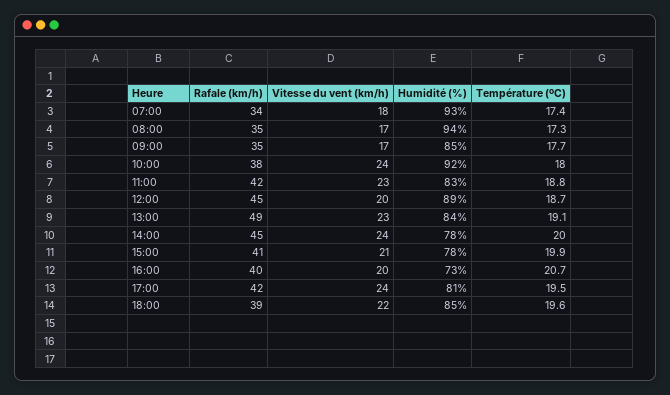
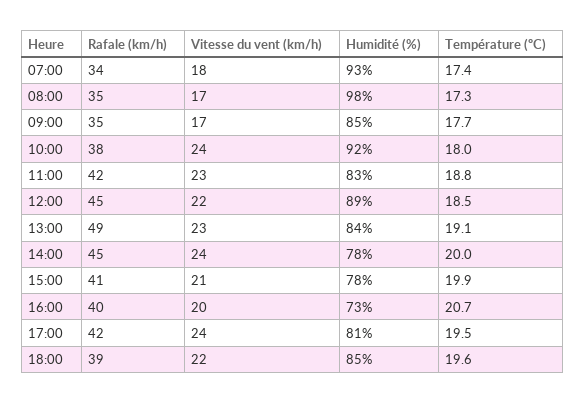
Humidité (%), 08:00: 94 -> 98
Vitesse du vent (km/h), 12:00: 20 -> 22
Température (ºC), 12:00: 18.7 -> 18.5

